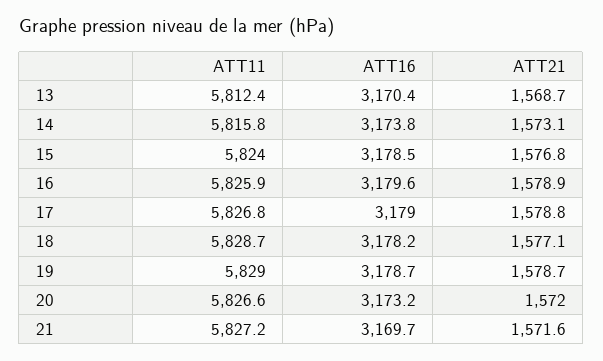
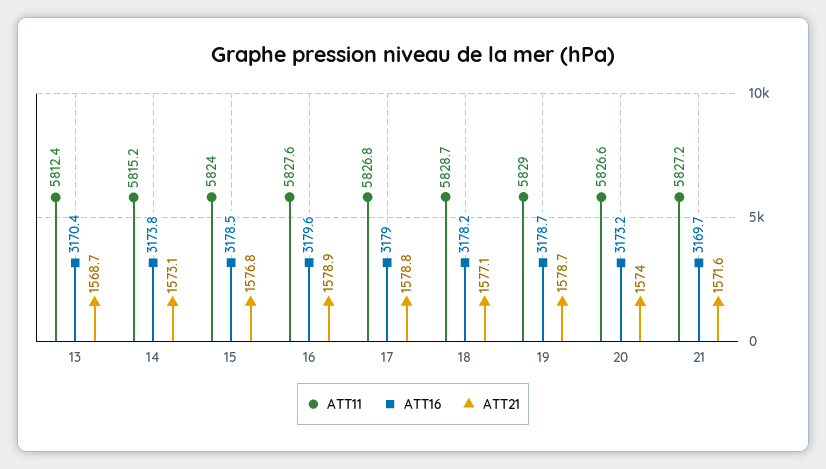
ATT11, 14: 5815.8 -> 5815.2
ATT11, 16: 5825.9 -> 5827.6
ATT21, 20: 1572 -> 1574

